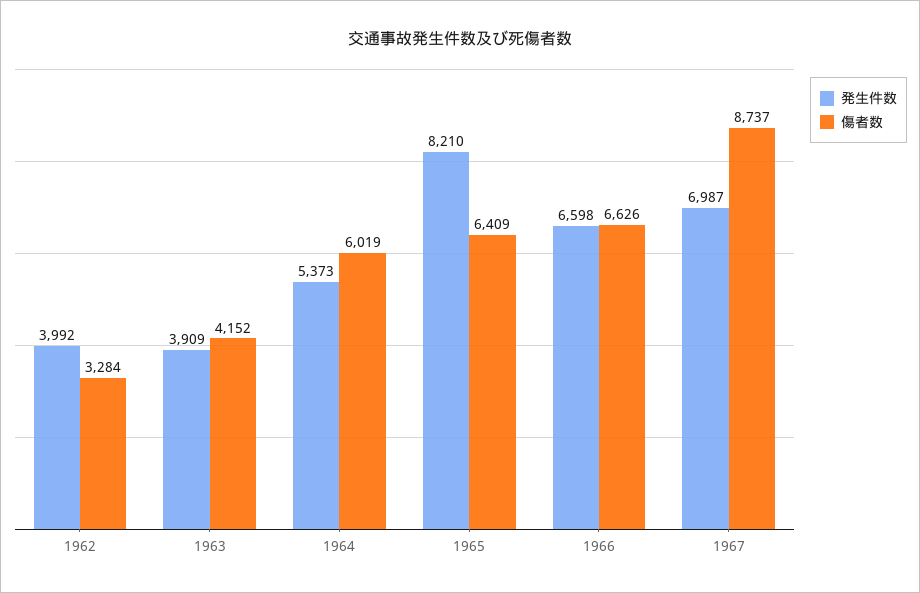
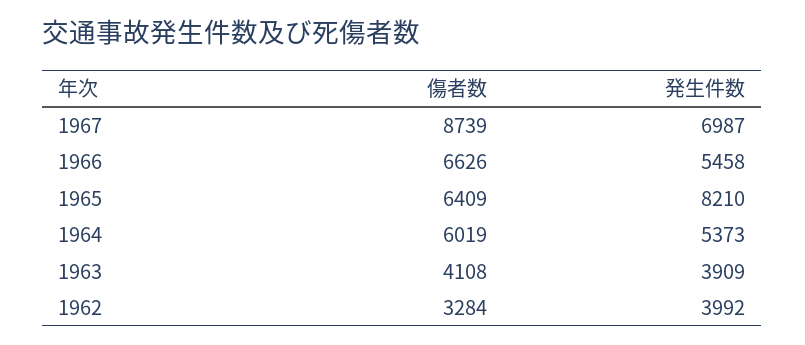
傷者数, 1963: 4152 -> 4108
発生件数, 1966: 6598 -> 5458
傷者数, 1967: 8737 -> 8739

